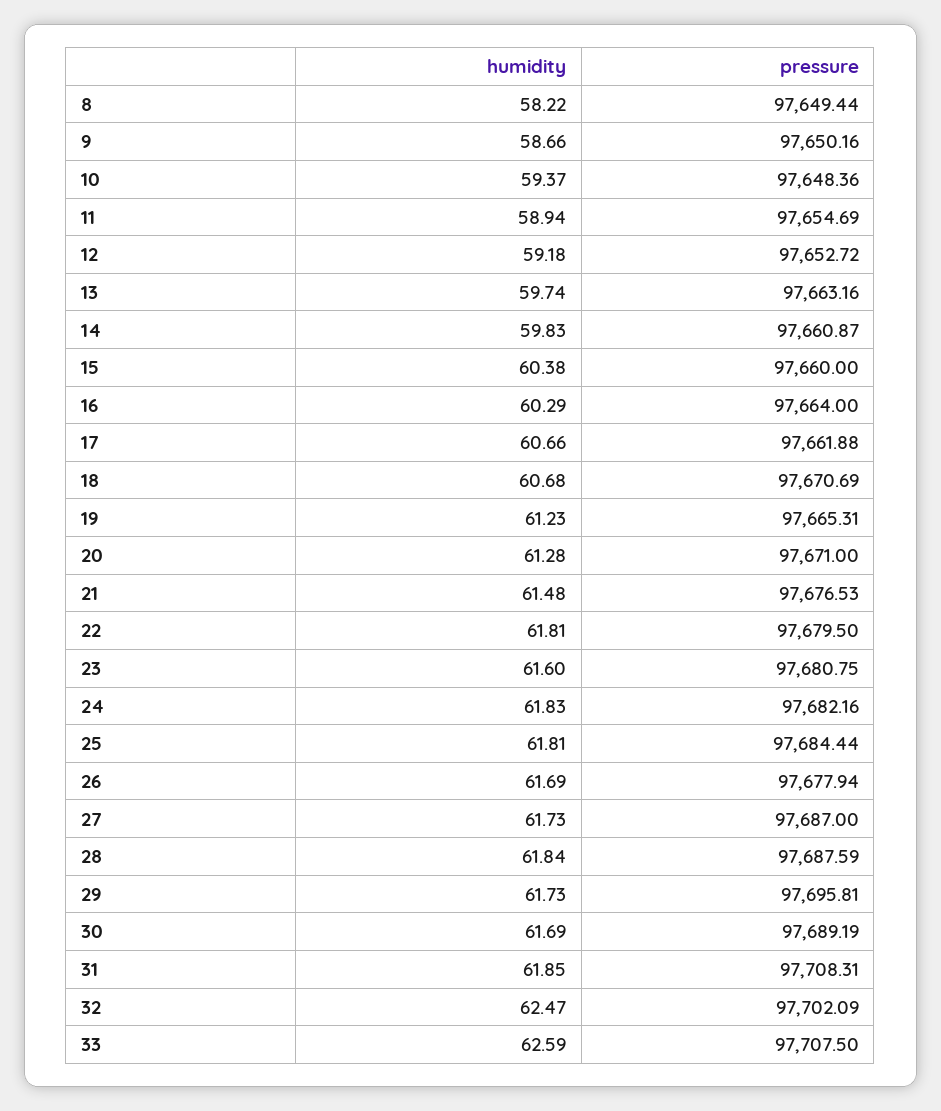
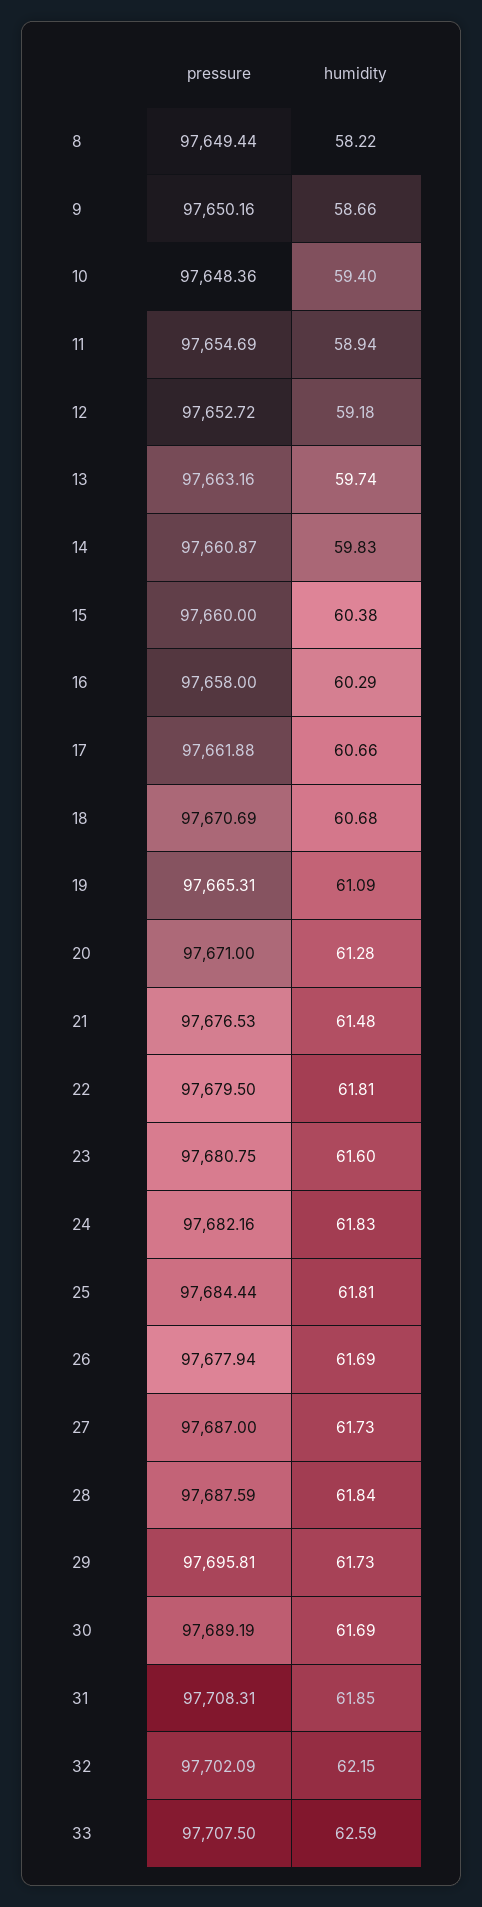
humidity, 10: 59.37 -> 59.4
pressure, 16: 97664 -> 97658
humidity, 19: 61.23 -> 61.09
humidity, 32: 62.47 -> 62.15

